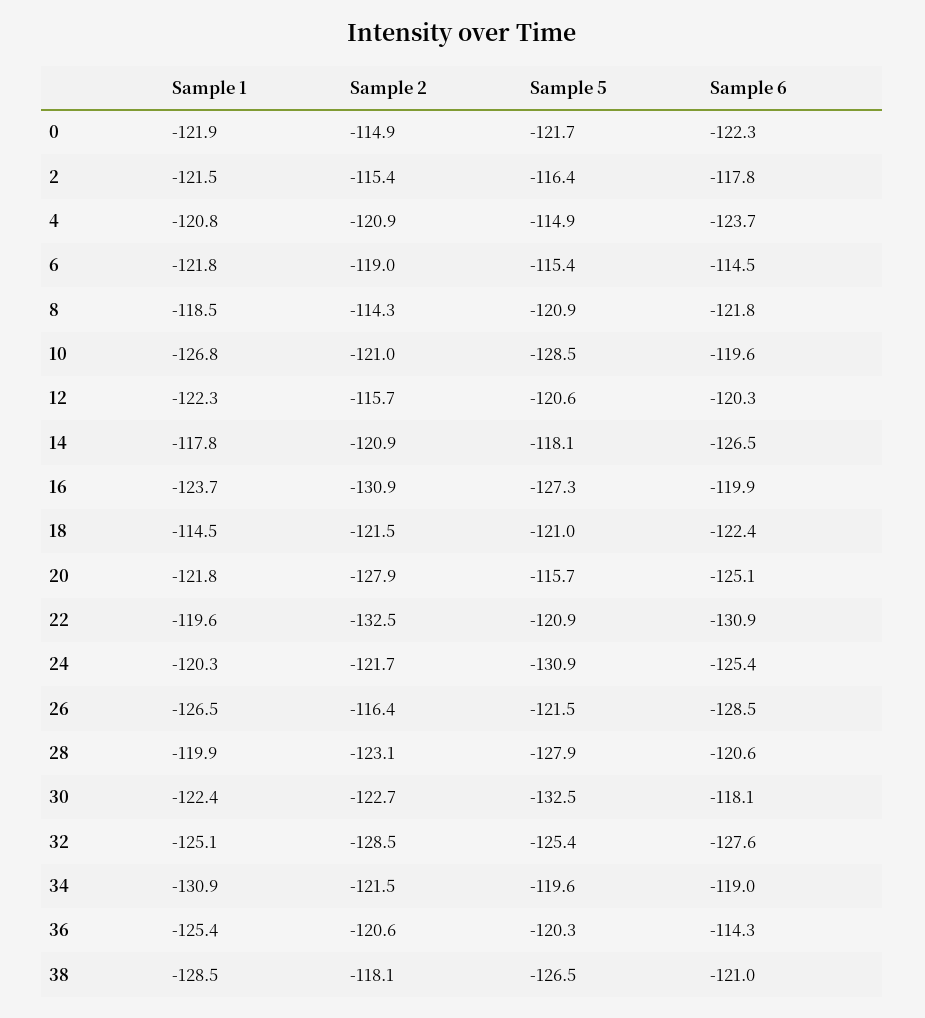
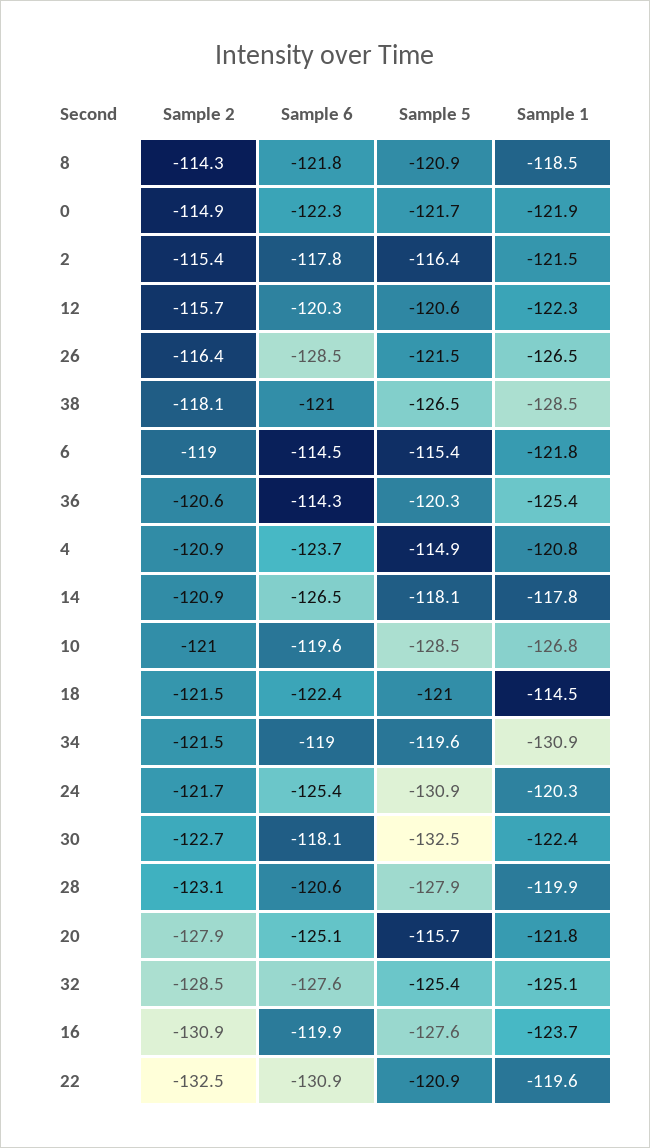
Sample 5, 16: -127.3 -> -127.6

